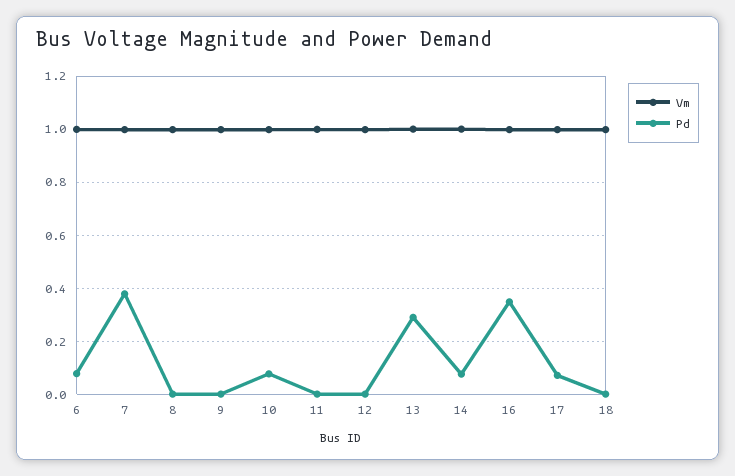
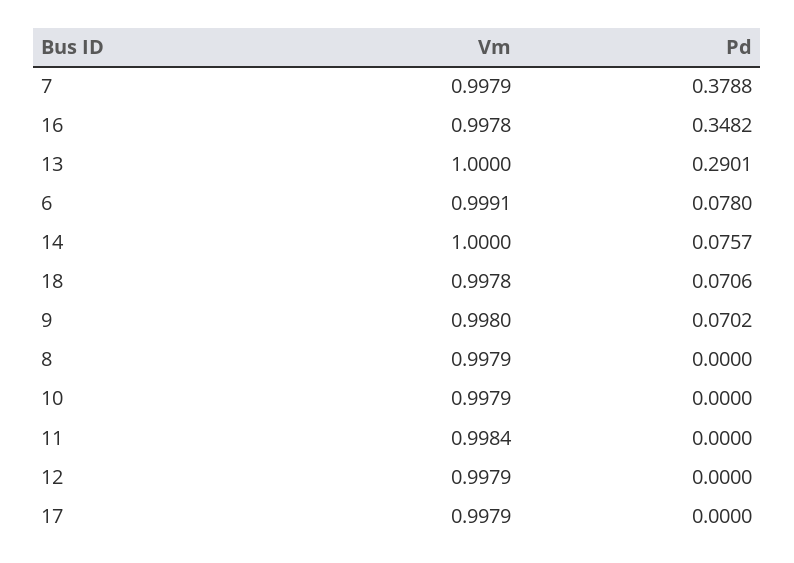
Pd, 9: 0 -> 0.0702
Pd, 10: 0.075 -> 0
Pd, 17: 0.075 -> 0
Pd, 18: 0 -> 0.0706

